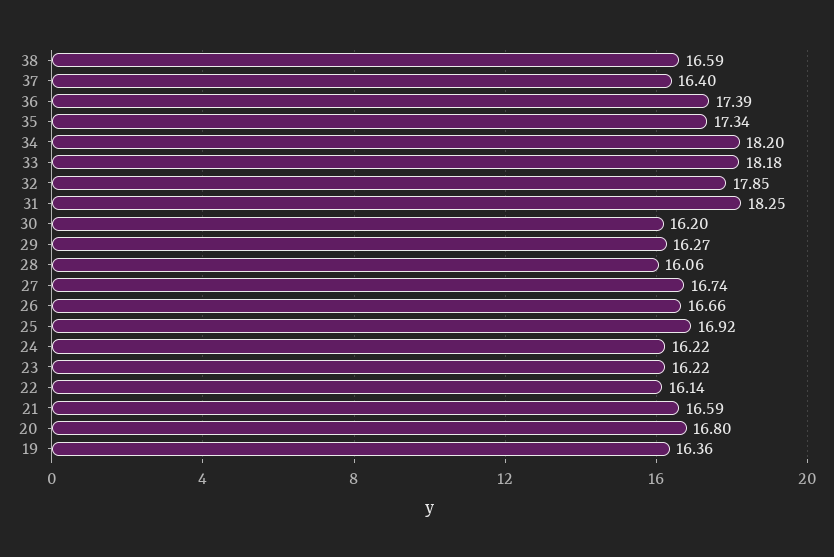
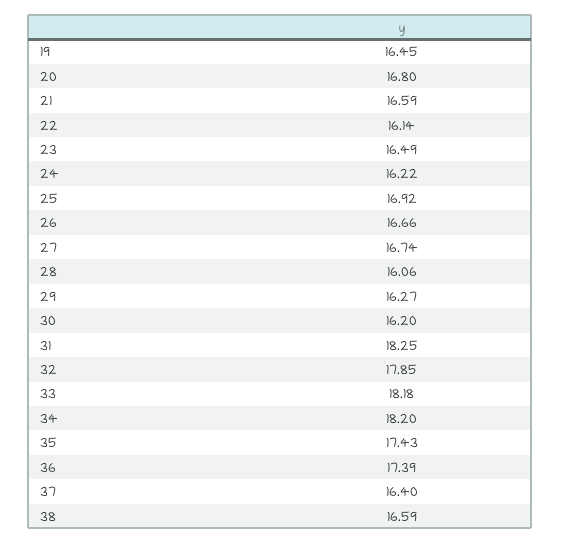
35: 17.34 -> 17.43
23: 16.22 -> 16.49
19: 16.36 -> 16.45

